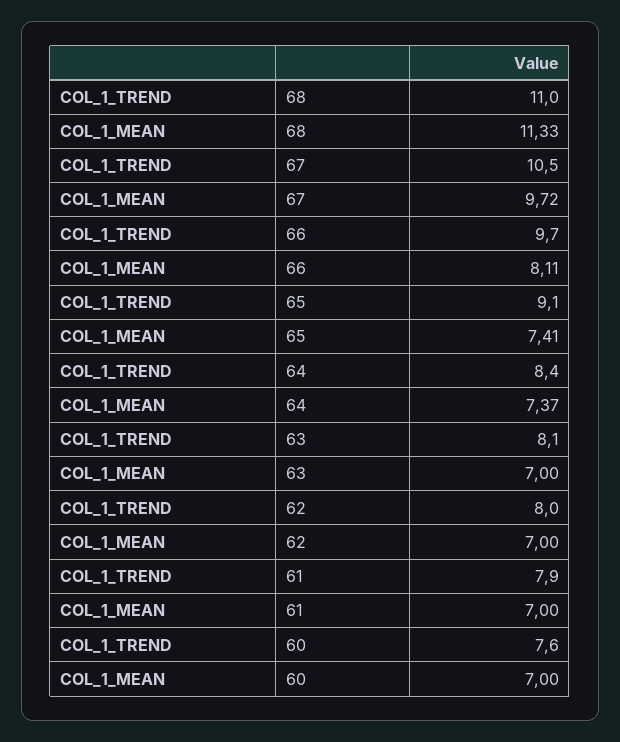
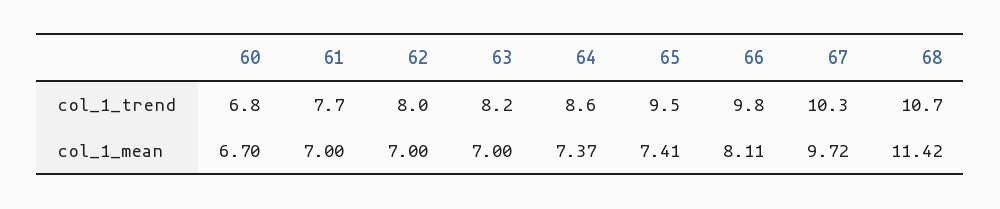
COL_1_TREND, 68: 11 -> 10.7
COL_1_MEAN, 68: 11.33 -> 11.42
COL_1_TREND, 67: 10.5 -> 10.3
COL_1_TREND, 66: 9.7 -> 9.8
COL_1_TREND, 65: 9.1 -> 9.5
COL_1_TREND, 64: 8.4 -> 8.6
COL_1_TREND, 63: 8.1 -> 8.2
COL_1_TREND, 61: 7.9 -> 7.7
COL_1_TREND, 60: 7.6 -> 6.8
COL_1_MEAN, 60: 7 -> 6.7

